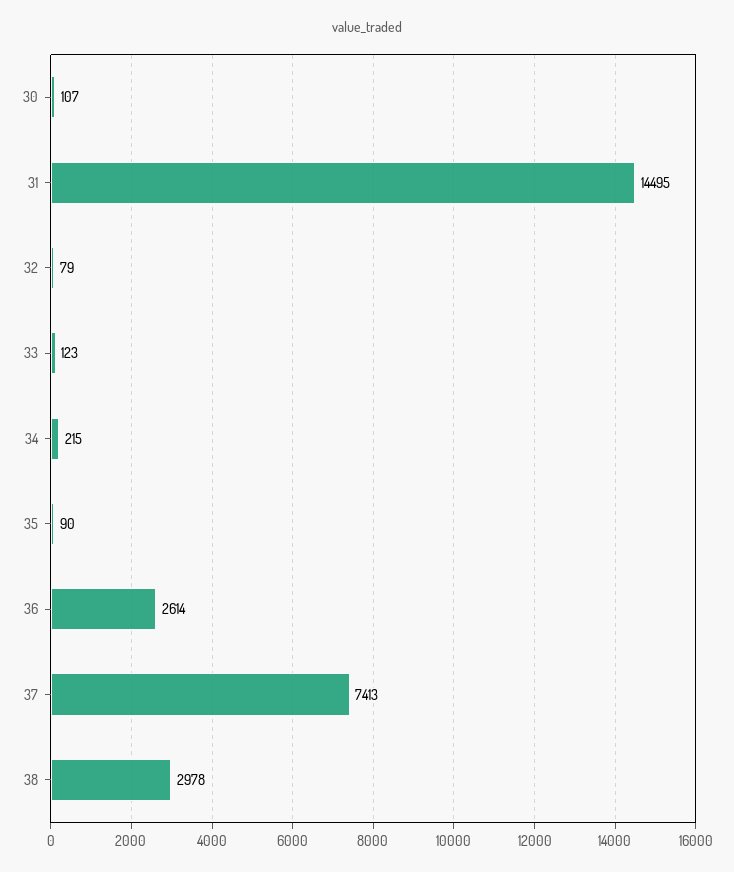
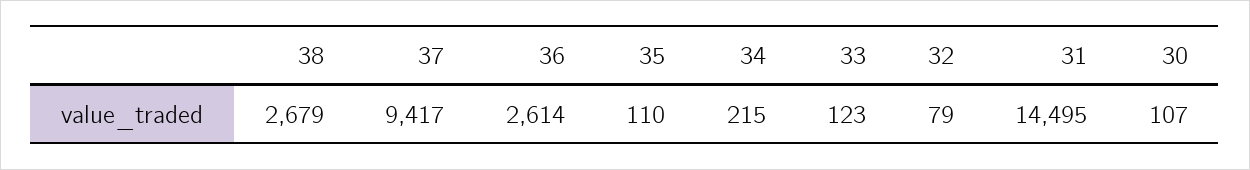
35: 90 -> 110
37: 7413 -> 9417
38: 2978 -> 2679

